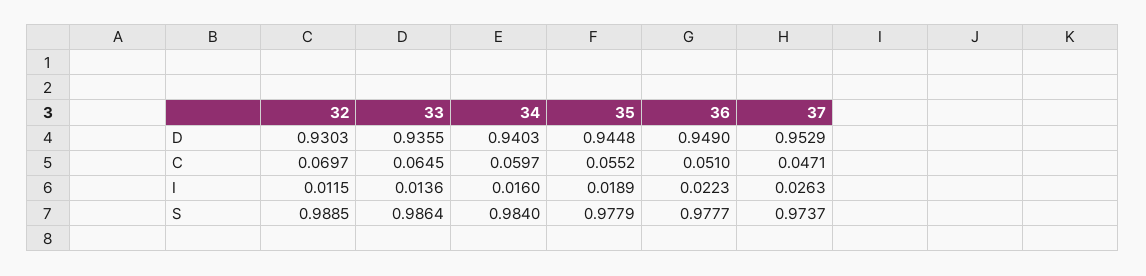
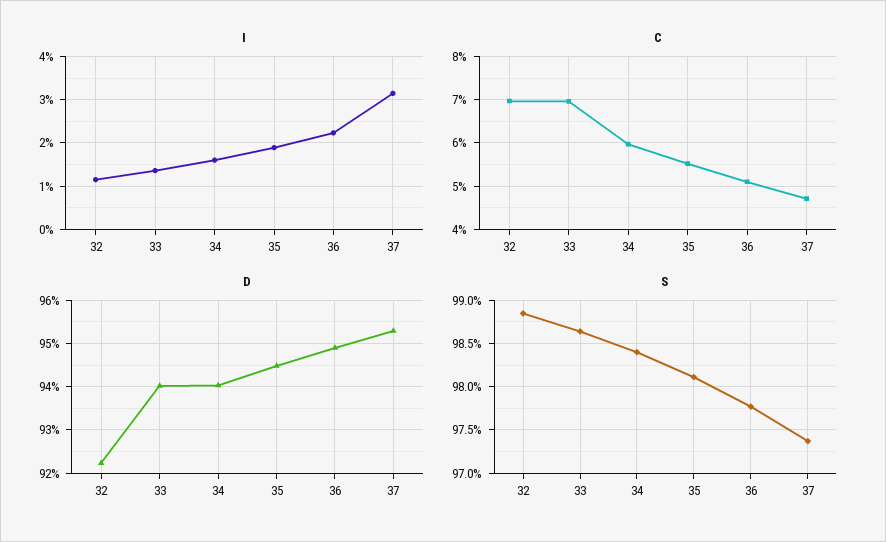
D, 32: 0.9303 -> 0.922
D, 33: 0.9355 -> 0.94
C, 33: 0.0645 -> 0.07
I, 37: 0.0263 -> 0.032
S, 35: 0.9779 -> 0.981

